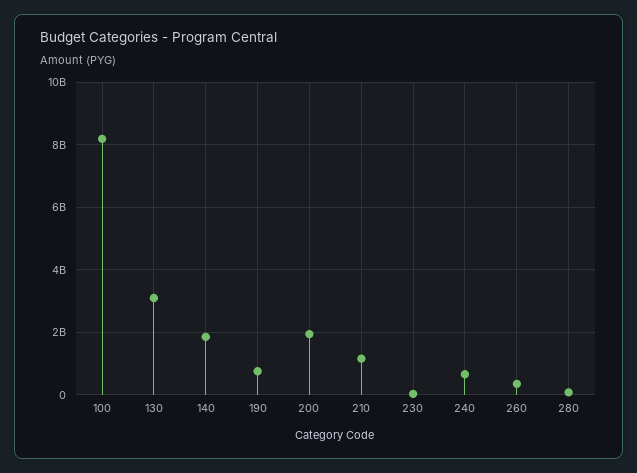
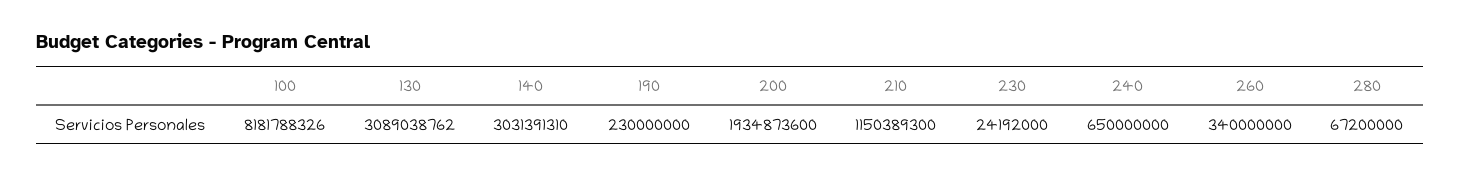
140: 1800000000 -> 3031391310
190: 800000000 -> 230000000

